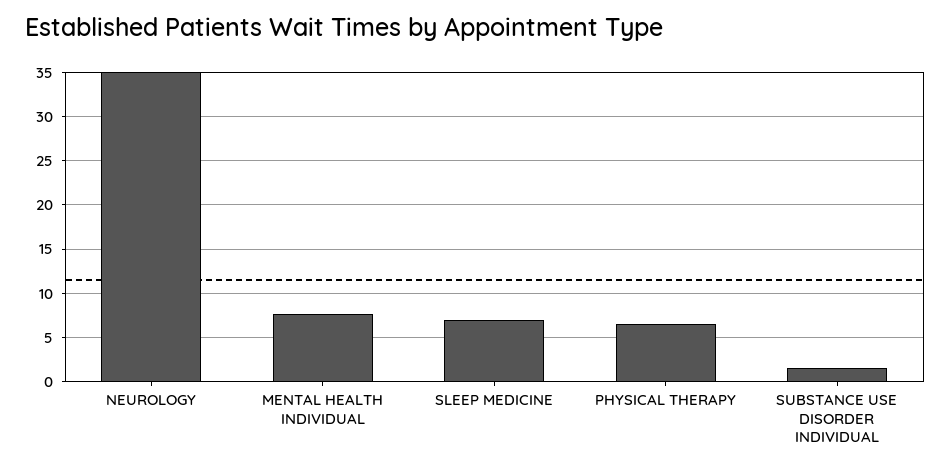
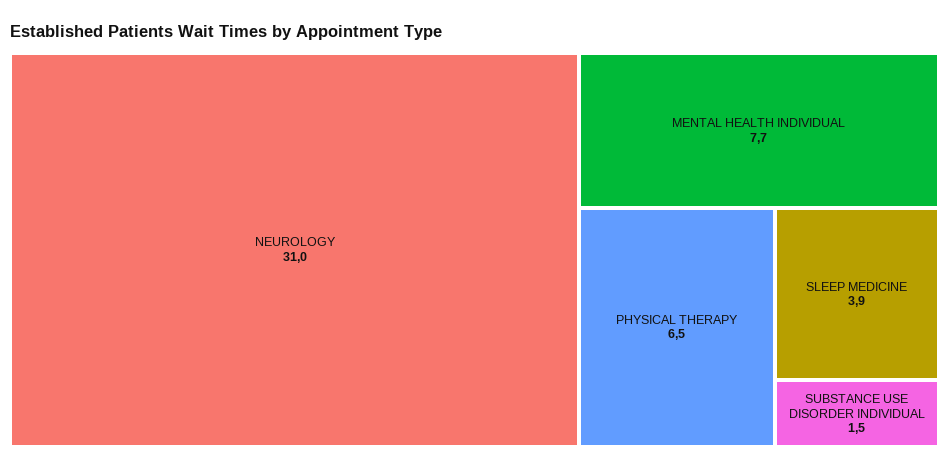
NEUROLOGY: 35 -> 31
SLEEP MEDICINE: 7 -> 3.9

